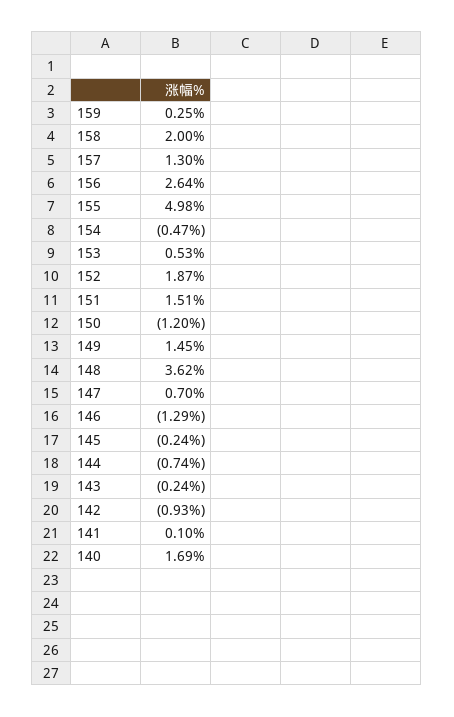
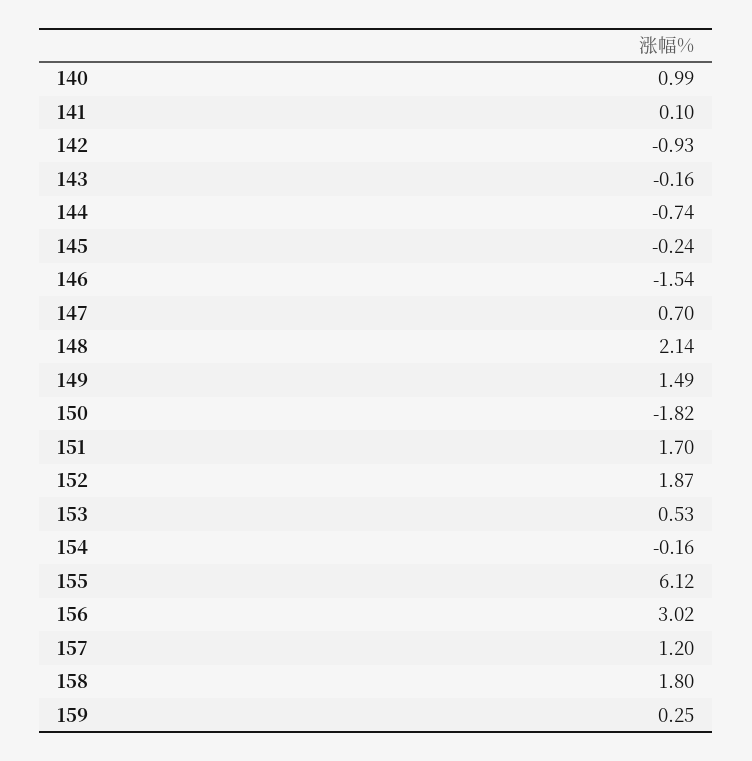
158: 2 -> 1.8
157: 1.3 -> 1.2
156: 2.64 -> 3.02
155: 4.98 -> 6.12
154: -0.47 -> -0.16
151: 1.51 -> 1.7
150: -1.2 -> -1.82
149: 1.45 -> 1.49
148: 3.62 -> 2.14
146: -1.29 -> -1.54
143: -0.24 -> -0.16
140: 1.69 -> 0.99

